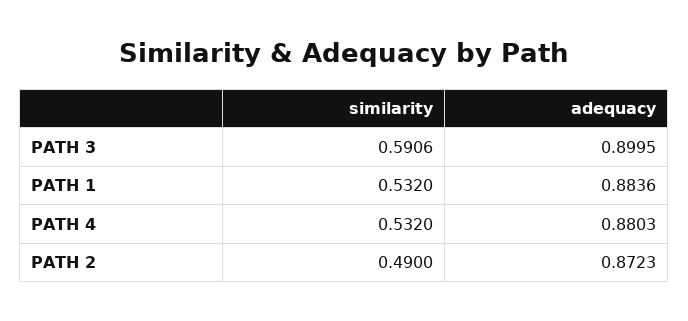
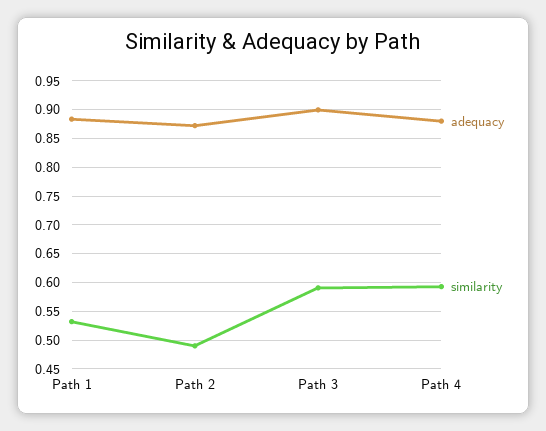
similarity, PATH 4: 0.532 -> 0.6

